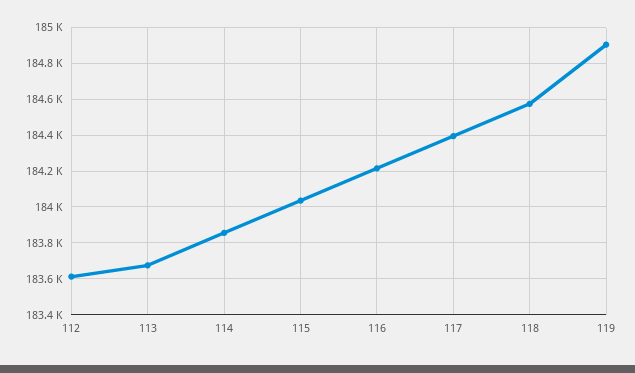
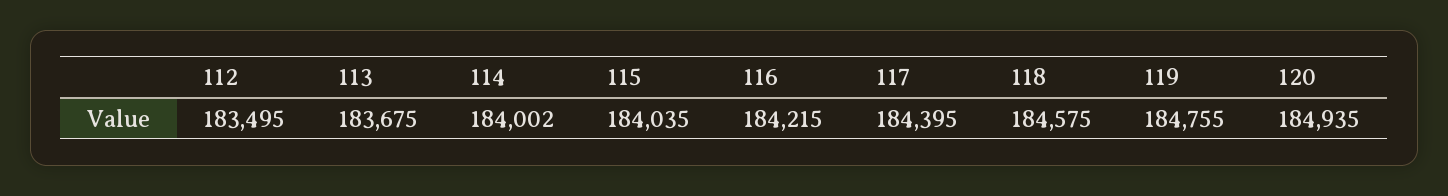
112: 183600 -> 183495
114: 183850 -> 184002
119: 184900 -> 184755
120: none -> 184935

